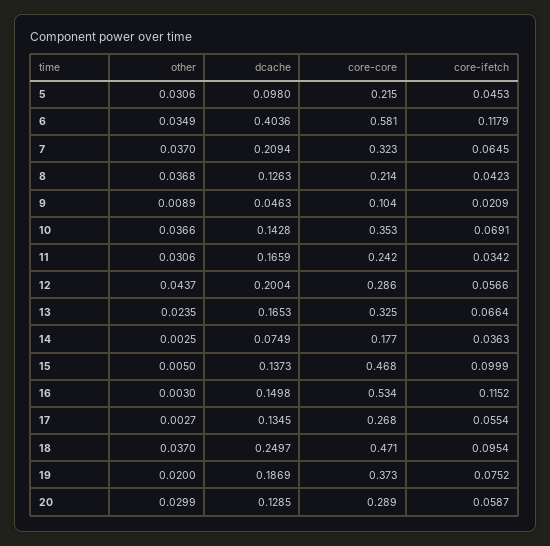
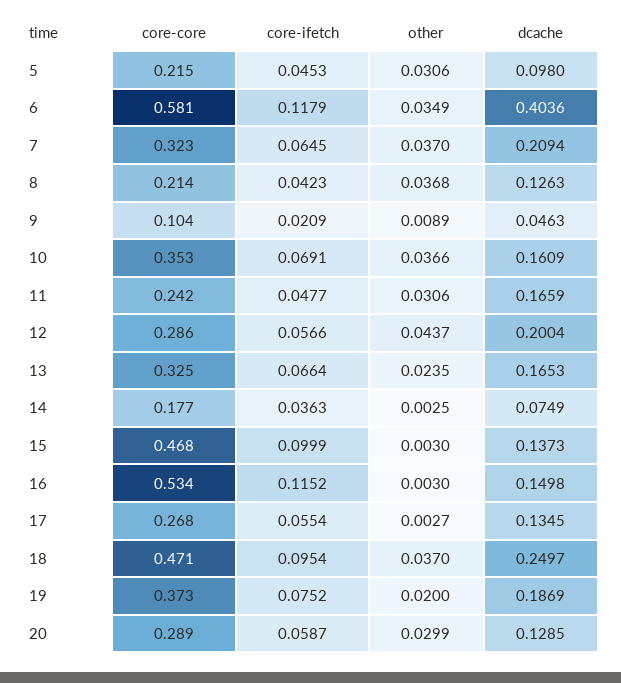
dcache, 10: 0.1428 -> 0.1609
core-ifetch, 11: 0.0342 -> 0.0477
other, 15: 0.005 -> 0.003

